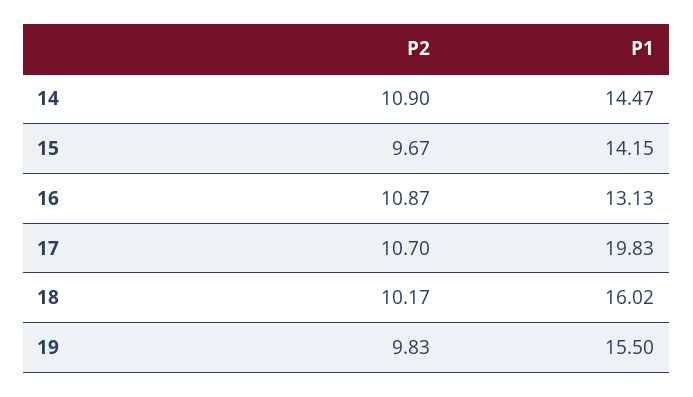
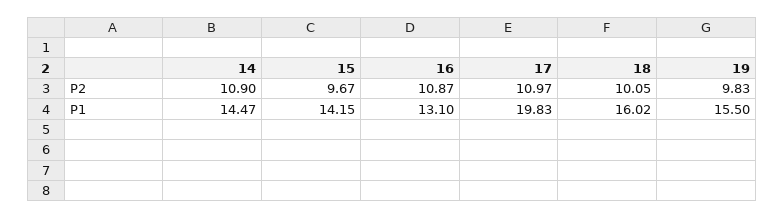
P1, 16: 13.13 -> 13.1
P2, 17: 10.7 -> 10.97
P2, 18: 10.17 -> 10.05

